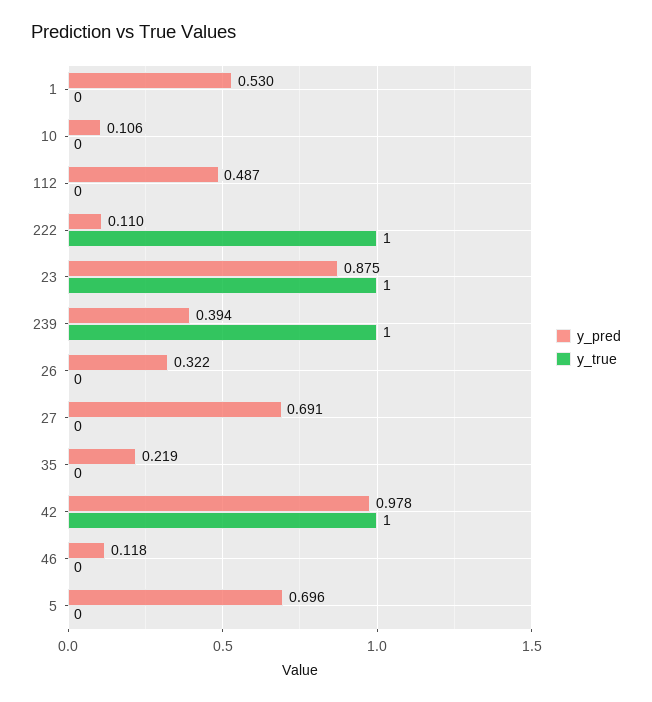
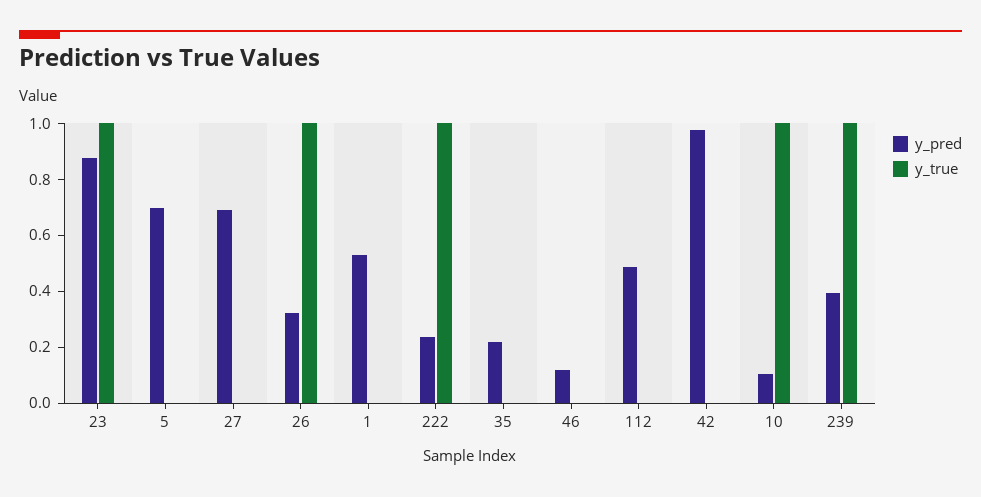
y_true, 10: 0 -> 1
y_pred, 222: 0.11 -> 0.25
y_true, 26: 0 -> 1
y_true, 42: 1 -> 0

